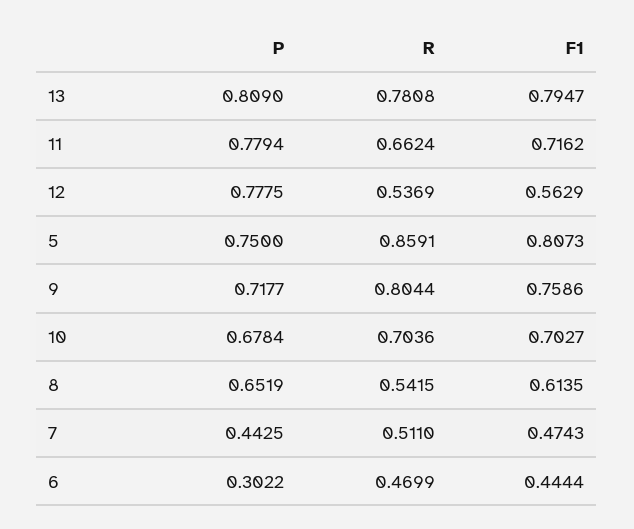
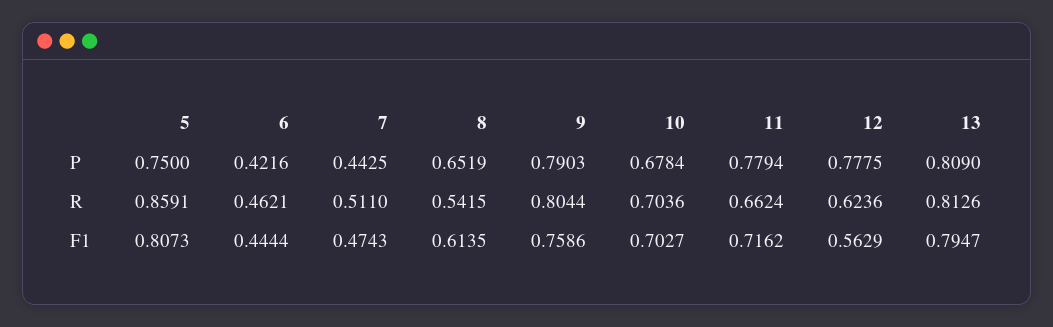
R, 13: 0.7808 -> 0.8126
R, 12: 0.5369 -> 0.6236
P, 9: 0.7177 -> 0.7903
P, 6: 0.3022 -> 0.4216
R, 6: 0.4699 -> 0.4621

